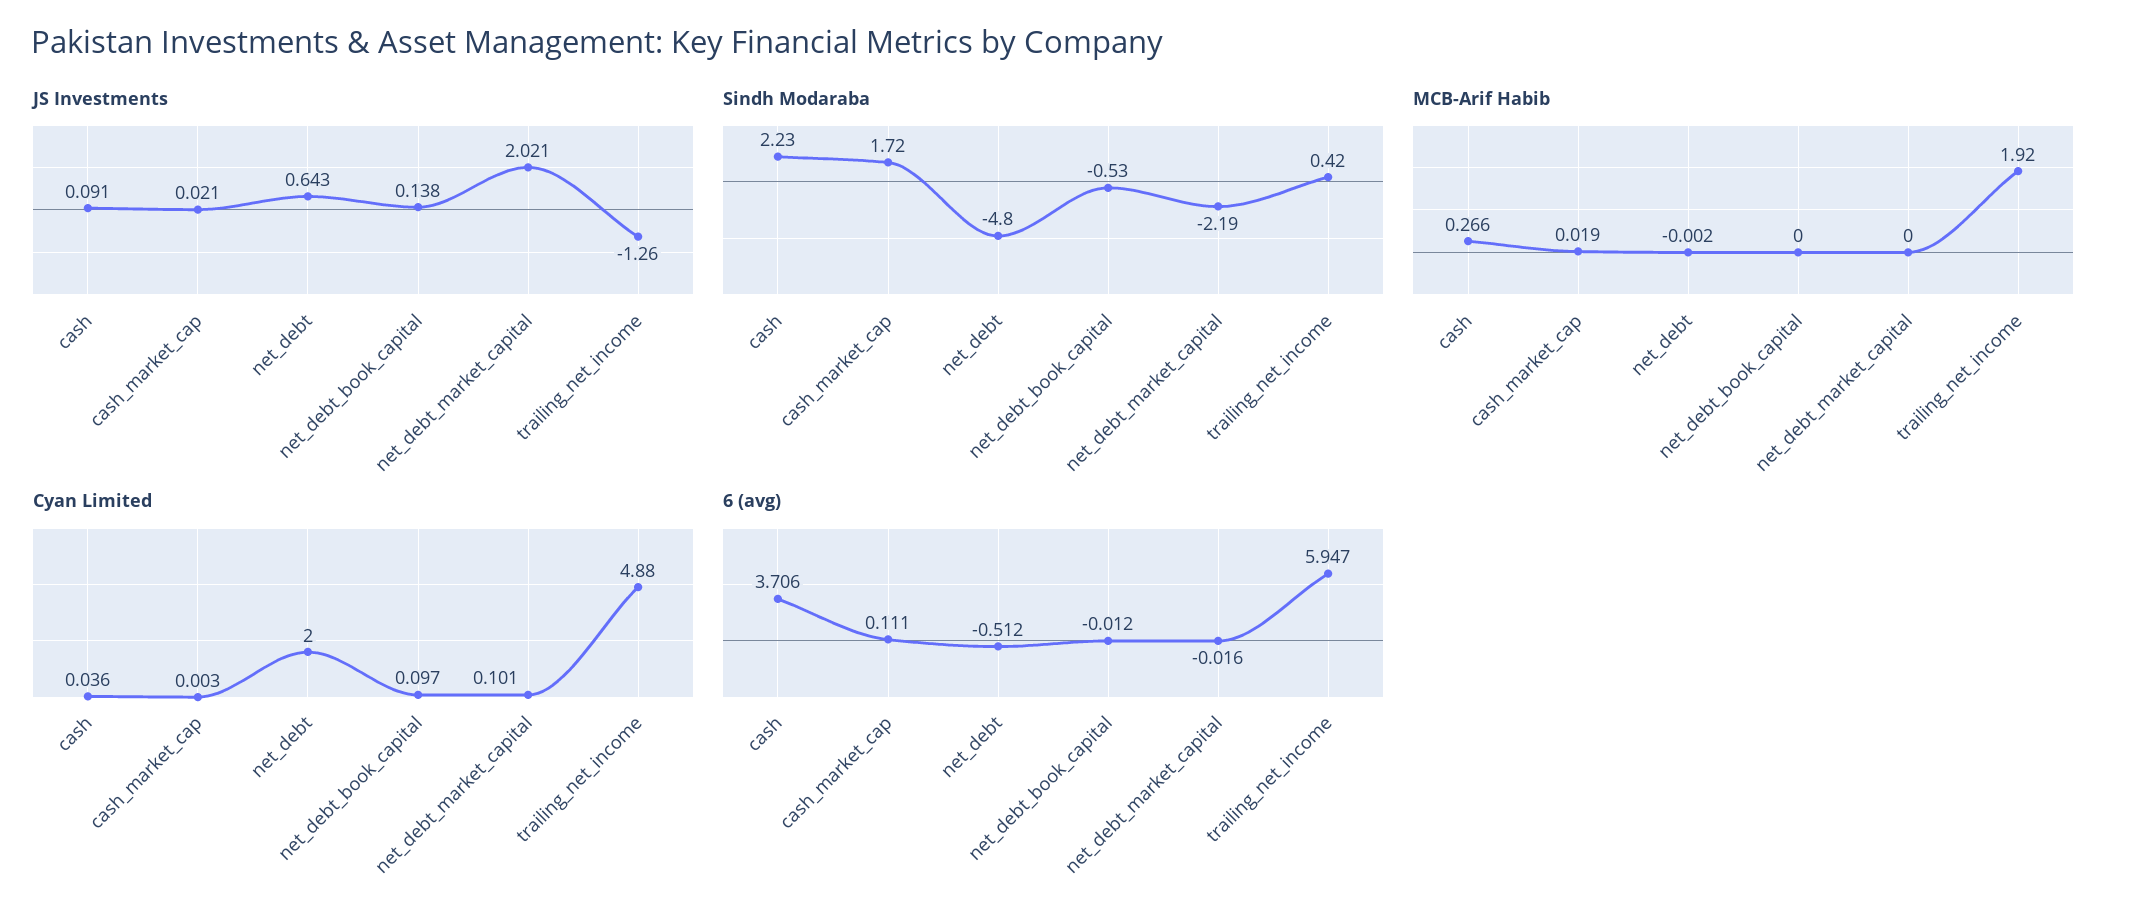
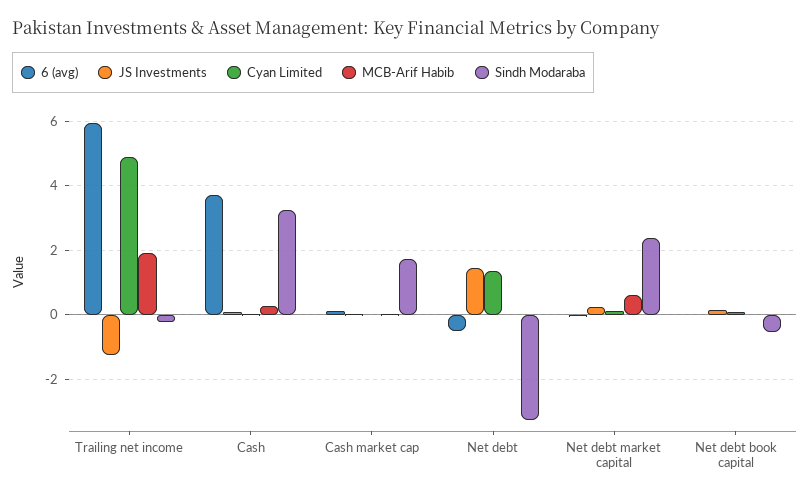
JS Investments, net_debt: 0.643 -> 1.4
JS Investments, net_debt_market_capital: 2.021 -> 0.2
Sindh Modaraba, cash: 2.23 -> 3.2
Sindh Modaraba, net_debt: -4.8 -> -3.2
Sindh Modaraba, net_debt_market_capital: -2.19 -> 2.4
Sindh Modaraba, trailing_net_income: 0.42 -> -0.2
MCB-Arif Habib, net_debt_market_capital: 0 -> 0.6
Cyan Limited, net_debt: 2 -> 1.4

